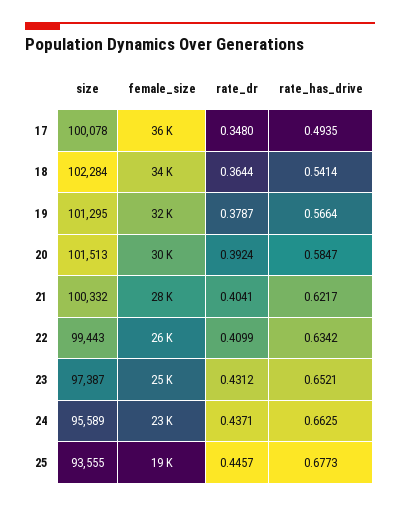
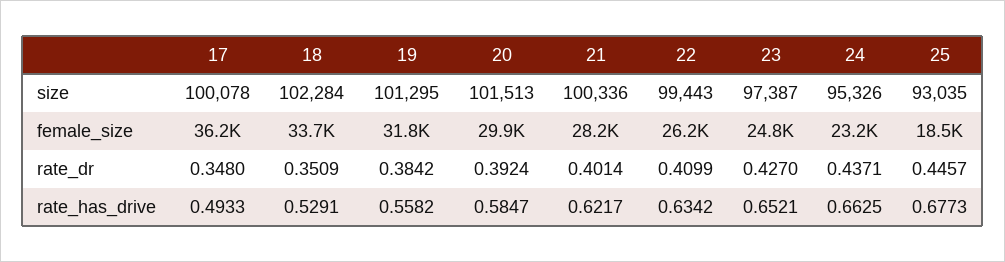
rate_has_drive, 17: 0.4935 -> 0.4933
rate_dr, 18: 0.3644 -> 0.3509
rate_has_drive, 18: 0.5414 -> 0.5291
rate_dr, 19: 0.3787 -> 0.3842
rate_has_drive, 19: 0.5664 -> 0.5582
size, 21: 100332 -> 100336
rate_dr, 21: 0.4041 -> 0.4014
rate_dr, 23: 0.4312 -> 0.427
size, 24: 95589 -> 95326
size, 25: 93555 -> 93035

